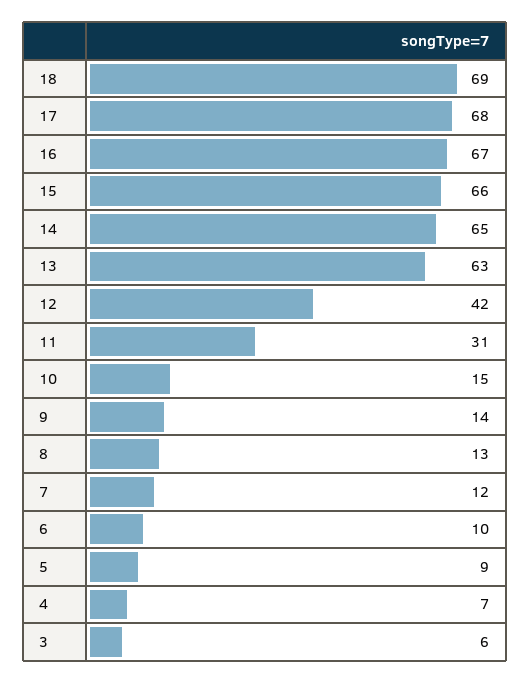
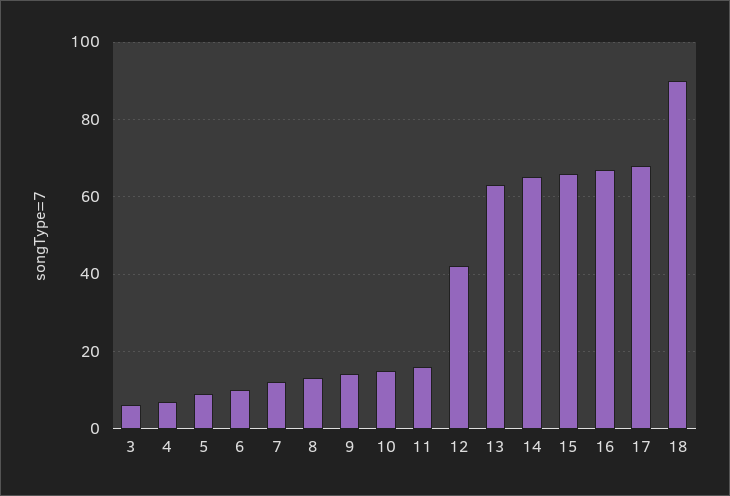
18: 69 -> 90
11: 31 -> 15

